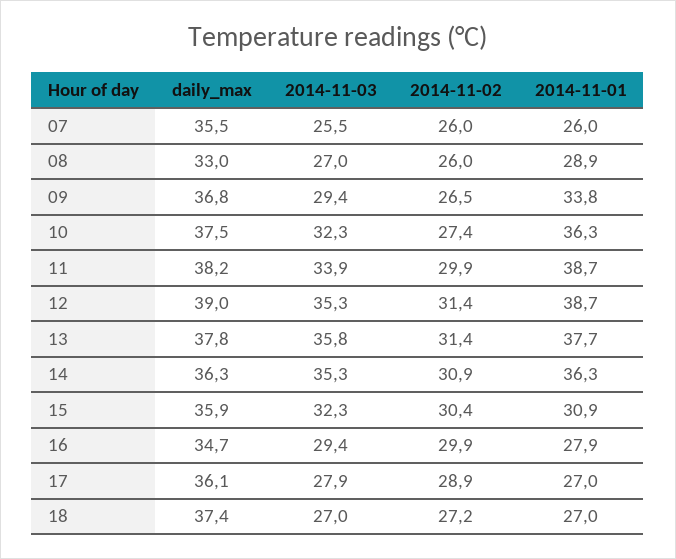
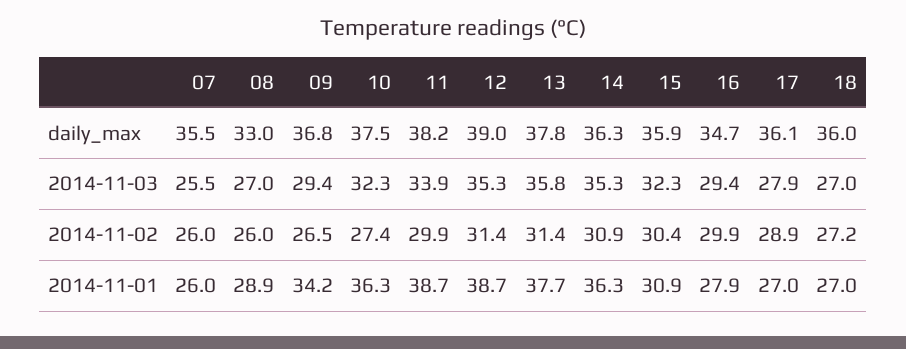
2014-11-01, 09: 33.8 -> 34.2
daily_max, 18: 37.4 -> 36

